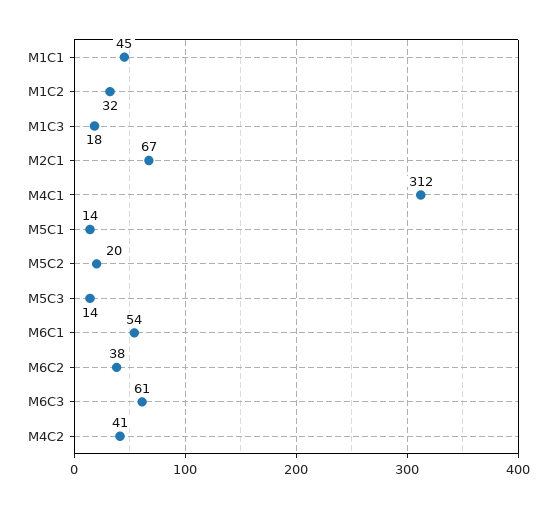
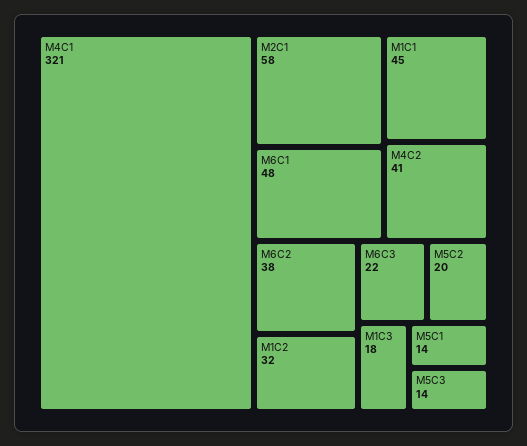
M2C1: 67 -> 58
M4C1: 312 -> 321
M6C1: 54 -> 48
M6C3: 61 -> 22

